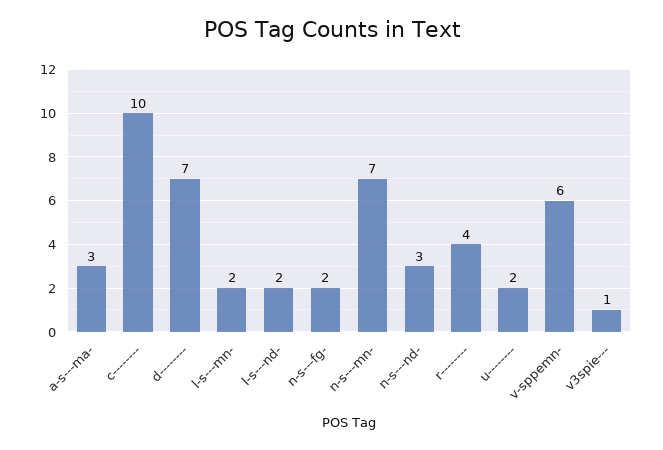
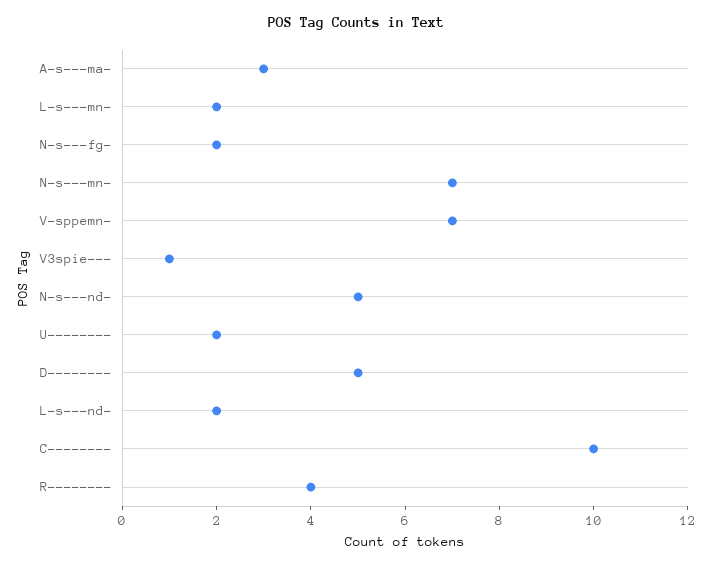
d--------: 7 -> 5
n-s---nd-: 3 -> 5
v-sppemn-: 6 -> 7

